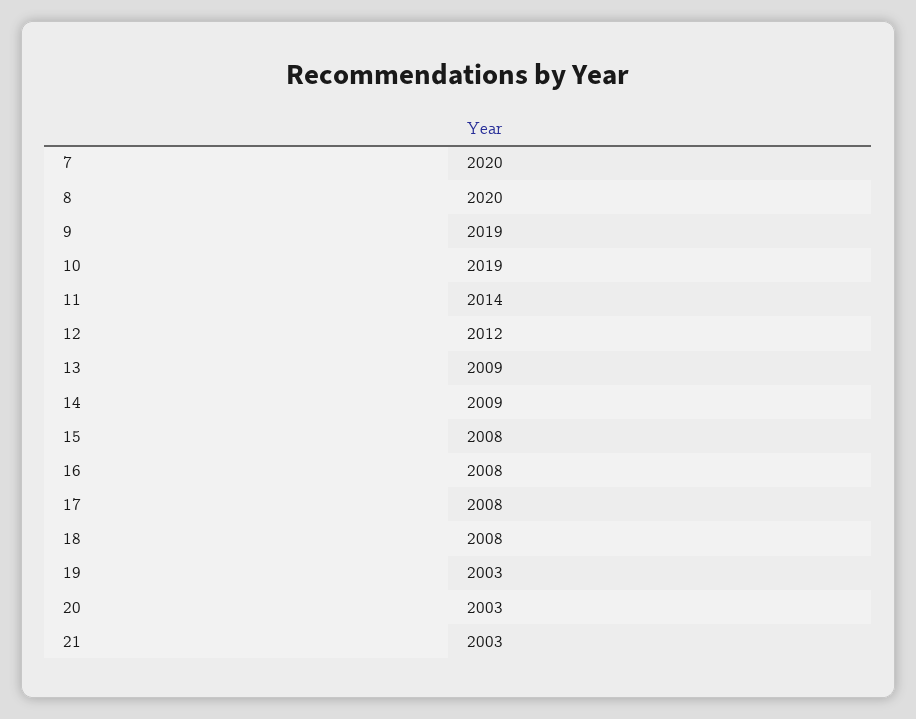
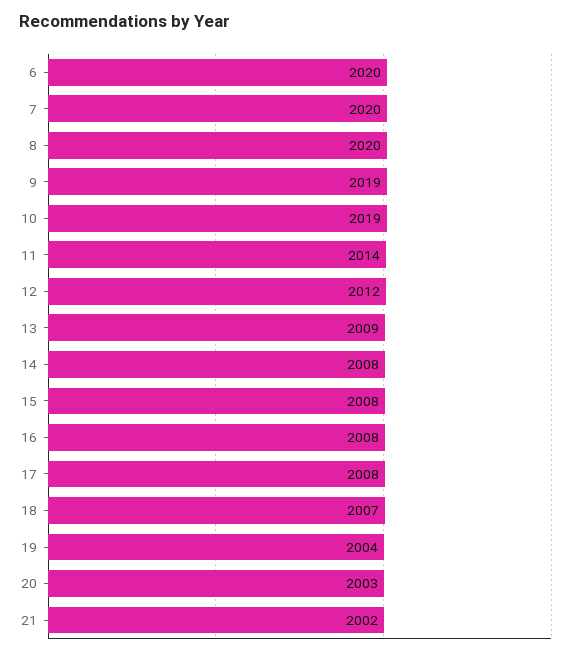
14: 2009 -> 2008
18: 2008 -> 2007
19: 2003 -> 2004
21: 2003 -> 2002
6: none -> 2020

